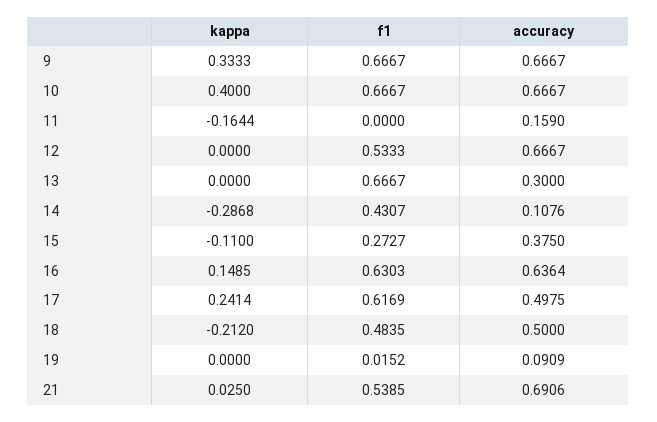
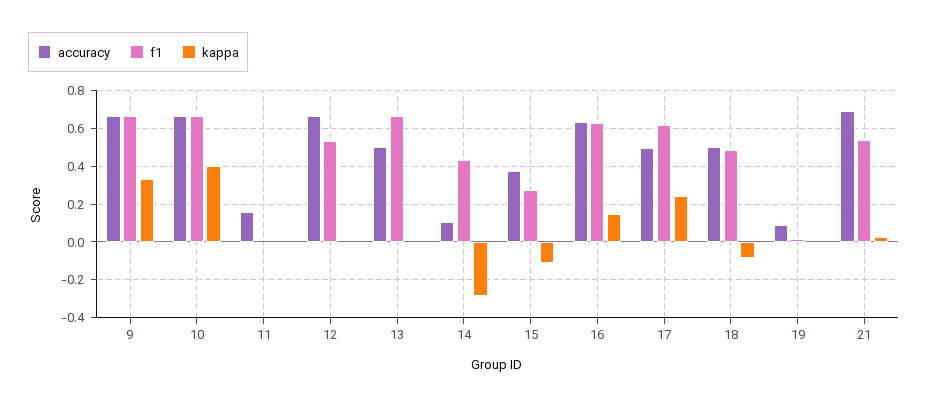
kappa, 11: -0.1644 -> 0
accuracy, 13: 0.3 -> 0.5
kappa, 18: -0.212 -> -0.1

